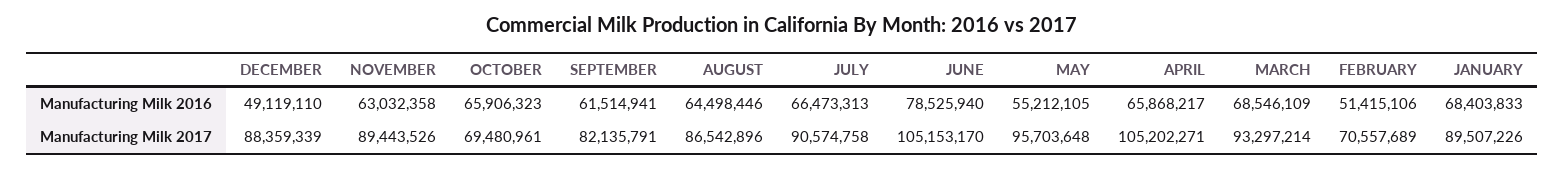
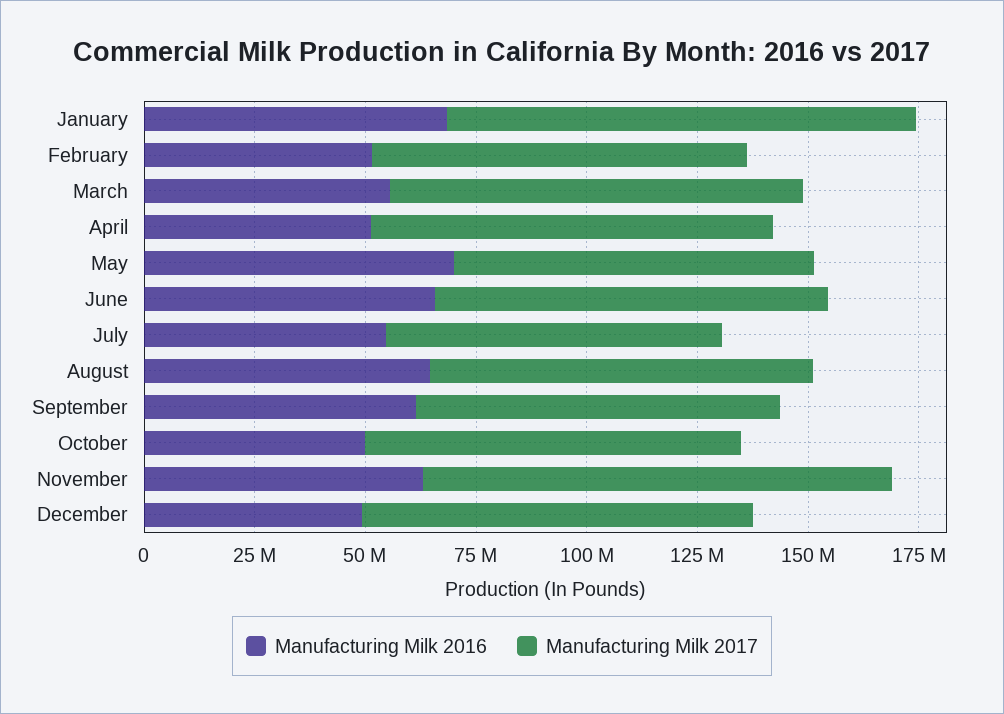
Manufacturing Milk 2016, OCTOBER: 65906323 -> 50000000
Manufacturing Milk 2016, JULY: 66473313 -> 55000000
Manufacturing Milk 2016, JUNE: 78525940 -> 65000000
Manufacturing Milk 2016, MAY: 55212105 -> 70000000
Manufacturing Milk 2016, APRIL: 65868217 -> 50000000
Manufacturing Milk 2016, MARCH: 68546109 -> 55000000
Manufacturing Milk 2017, NOVEMBER: 89443526 -> 105000000
Manufacturing Milk 2017, OCTOBER: 69480961 -> 85000000
Manufacturing Milk 2017, JULY: 90574758 -> 75000000
Manufacturing Milk 2017, JUNE: 105153170 -> 90000000
Manufacturing Milk 2017, MAY: 95703648 -> 80000000
Manufacturing Milk 2017, APRIL: 105202271 -> 90000000
Manufacturing Milk 2017, FEBRUARY: 70557689 -> 85000000
Manufacturing Milk 2017, JANUARY: 89507226 -> 105000000

